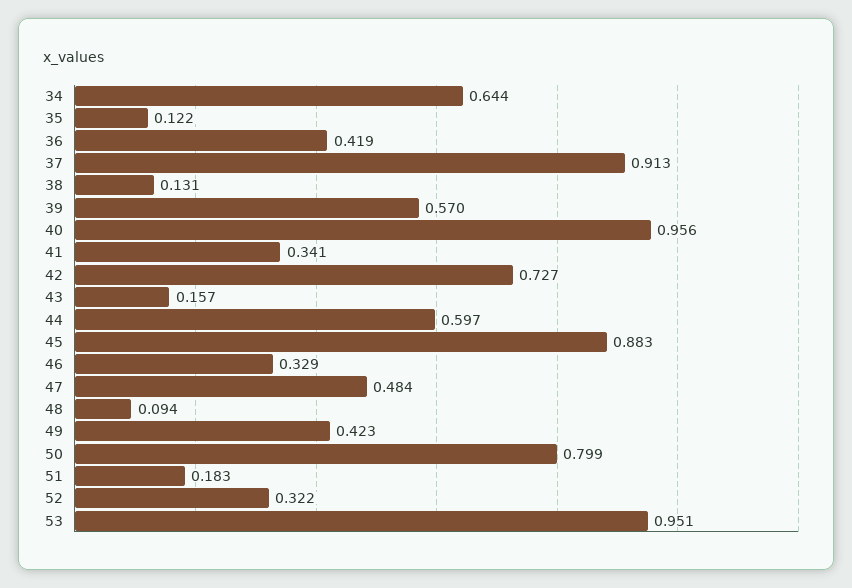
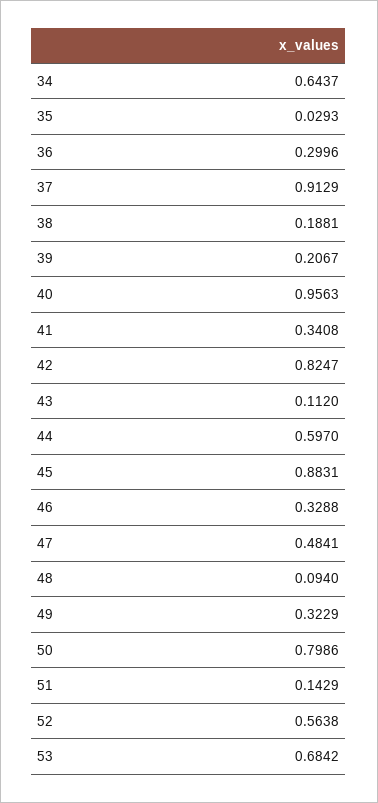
35: 0.122 -> 0.0293
36: 0.419 -> 0.2996
38: 0.131 -> 0.1881
39: 0.57 -> 0.2067
42: 0.727 -> 0.8247
43: 0.157 -> 0.112
49: 0.423 -> 0.3229
51: 0.183 -> 0.1429
52: 0.322 -> 0.5638
53: 0.951 -> 0.6842

